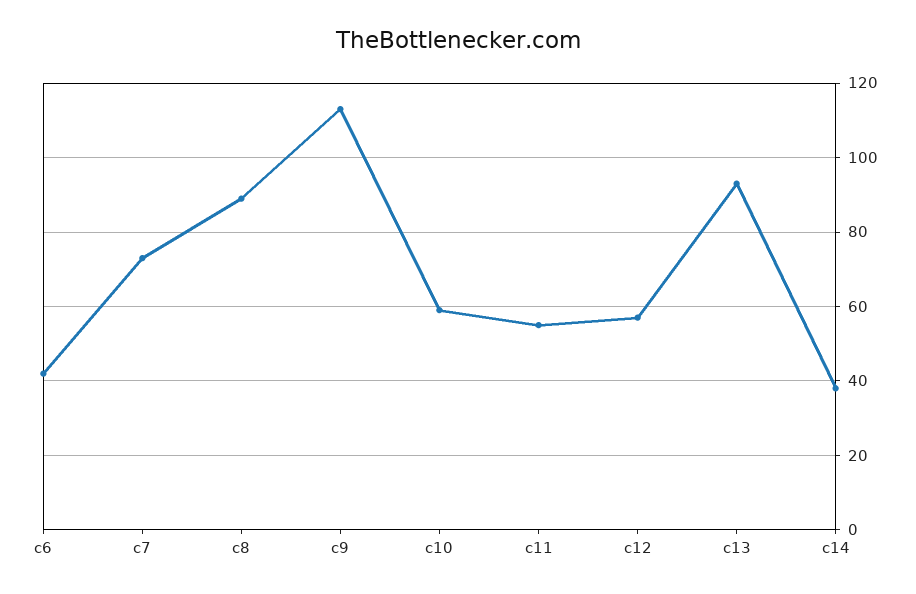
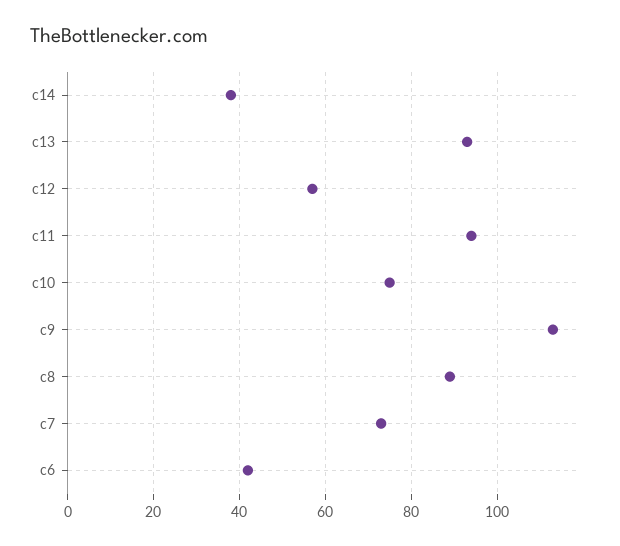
c10: 60 -> 75
c11: 55 -> 95

